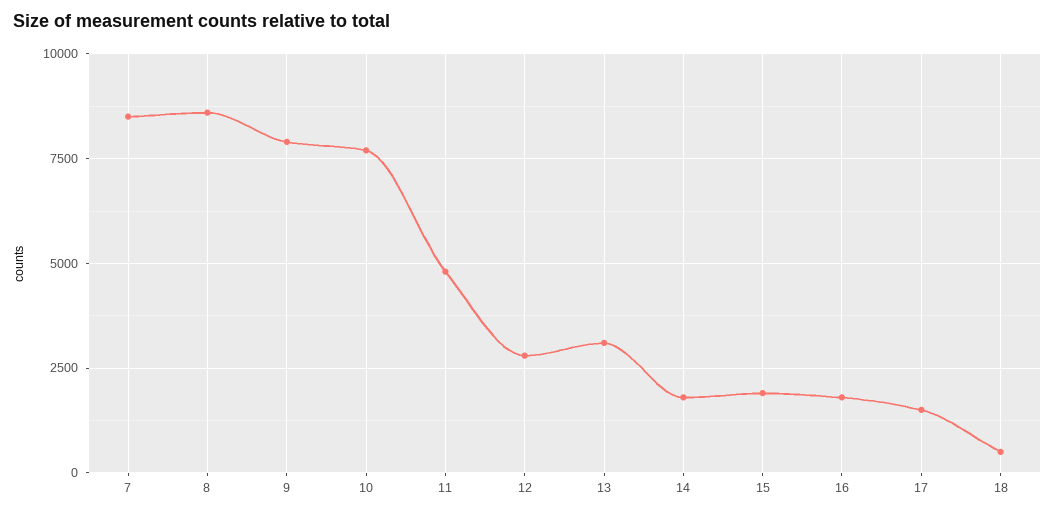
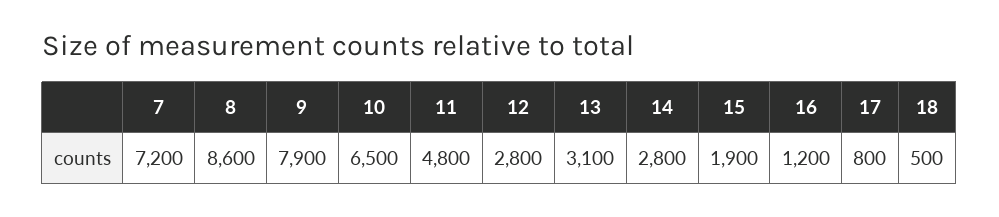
7: 8500 -> 7200
10: 7750 -> 6500
14: 1750 -> 2800
16: 1750 -> 1200
17: 1500 -> 800

